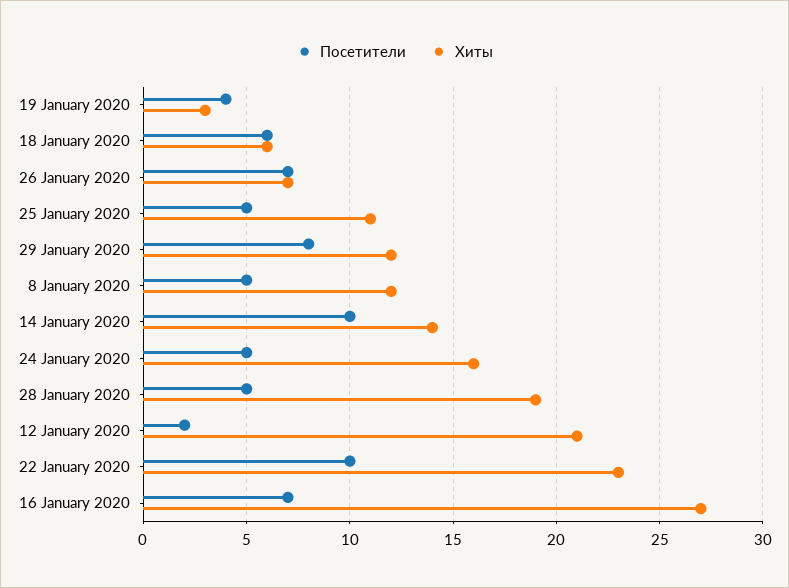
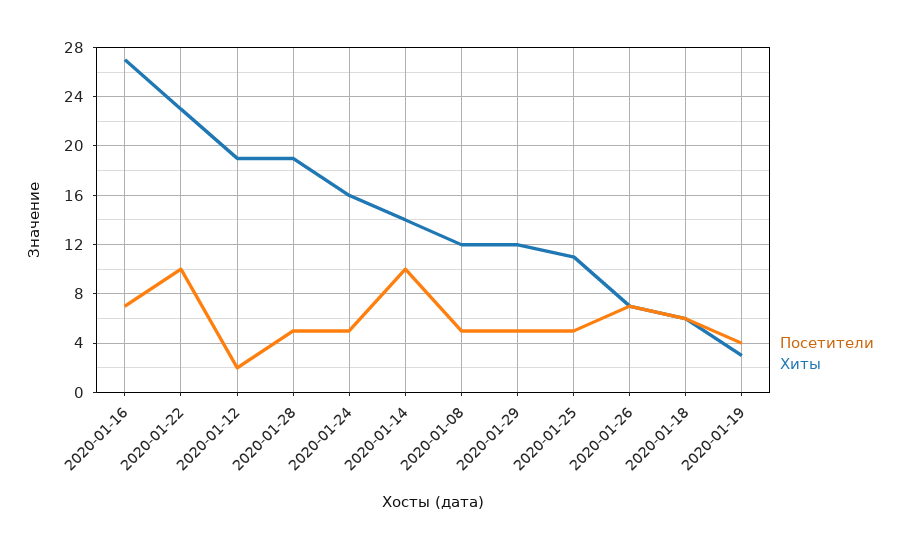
Посетители, 29 January 2020: 8 -> 5
Хиты, 12 January 2020: 21 -> 19

